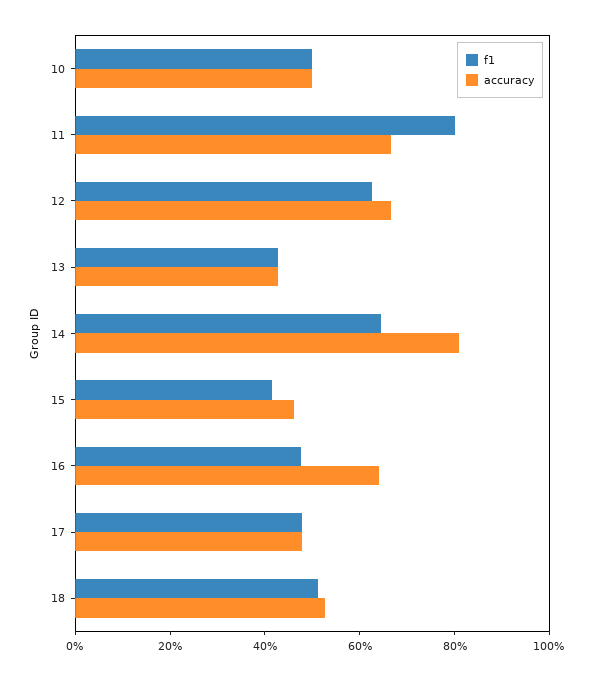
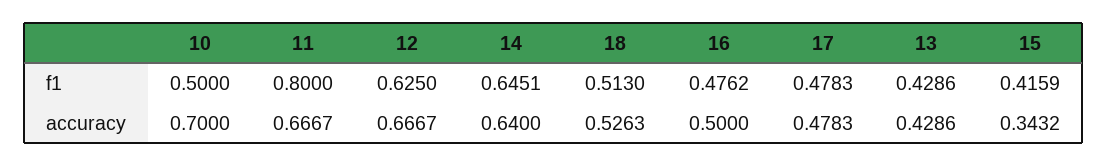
accuracy, 10: 0.5 -> 0.7
accuracy, 14: 0.8 -> 0.64
accuracy, 15: 0.45 -> 0.3432
accuracy, 16: 0.65 -> 0.5

